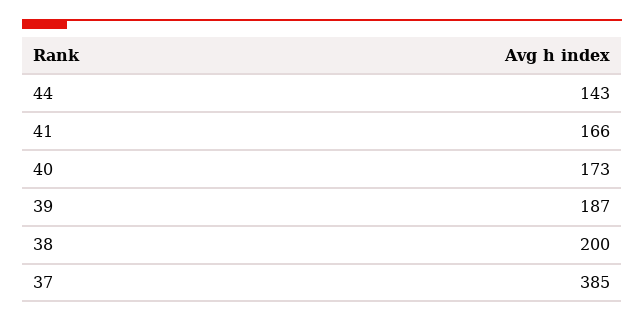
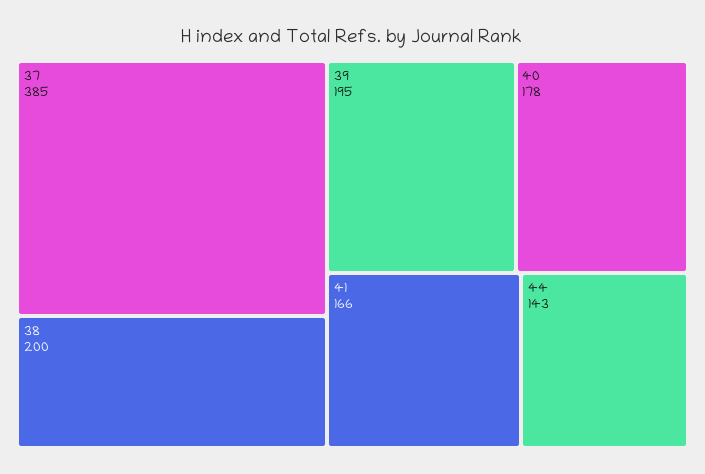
40: 173 -> 178
39: 187 -> 195

